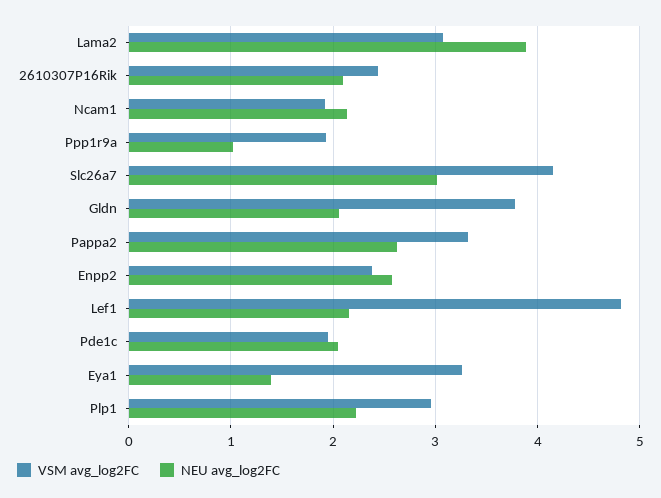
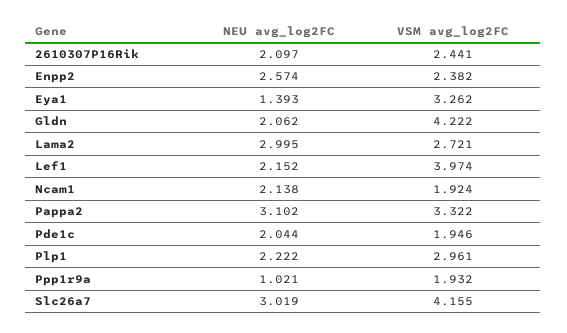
VSM avg_log2FC, Lama2: 3.1 -> 2.721
NEU avg_log2FC, Lama2: 3.9 -> 2.995
VSM avg_log2FC, Gldn: 3.8 -> 4.222
NEU avg_log2FC, Pappa2: 2.6 -> 3.102
VSM avg_log2FC, Lef1: 4.8 -> 3.974

